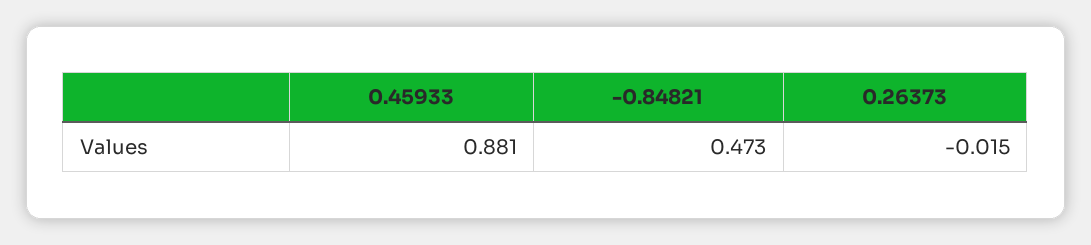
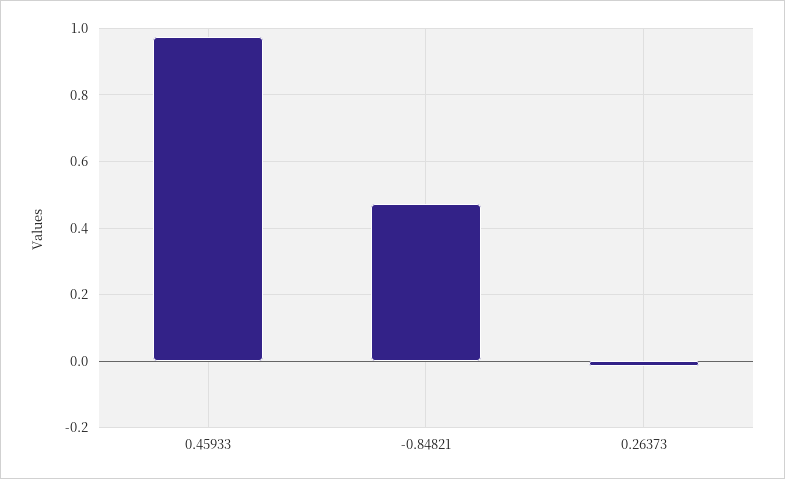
0.45933: 0.881 -> 0.98

